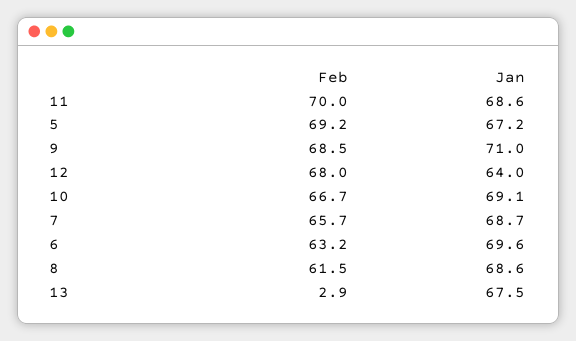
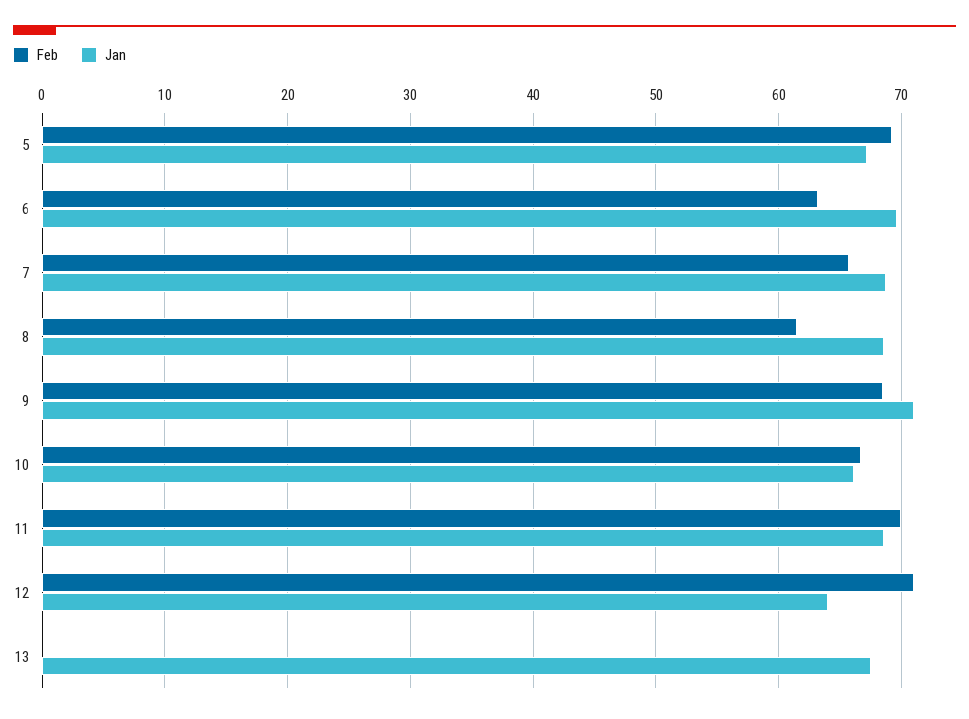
Feb, 12: 68 -> 71
Jan, 10: 69.1 -> 66
Feb, 13: 2.9 -> 0

